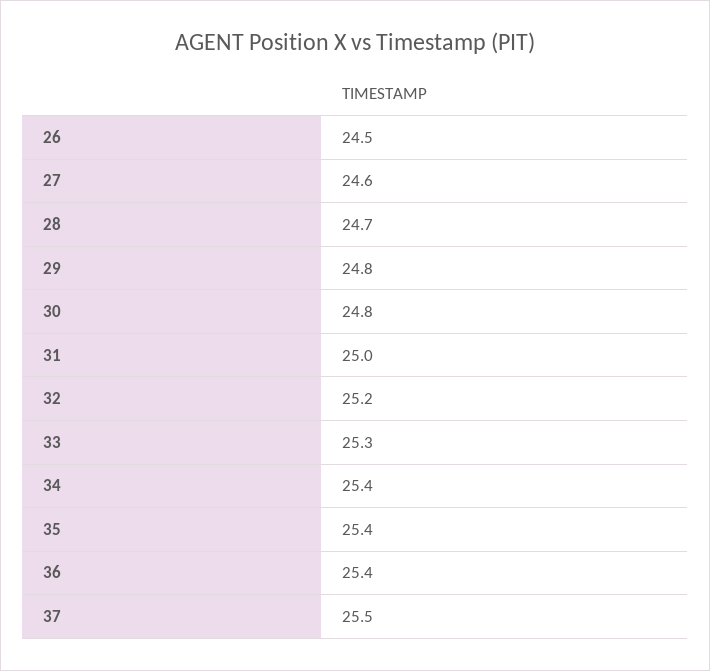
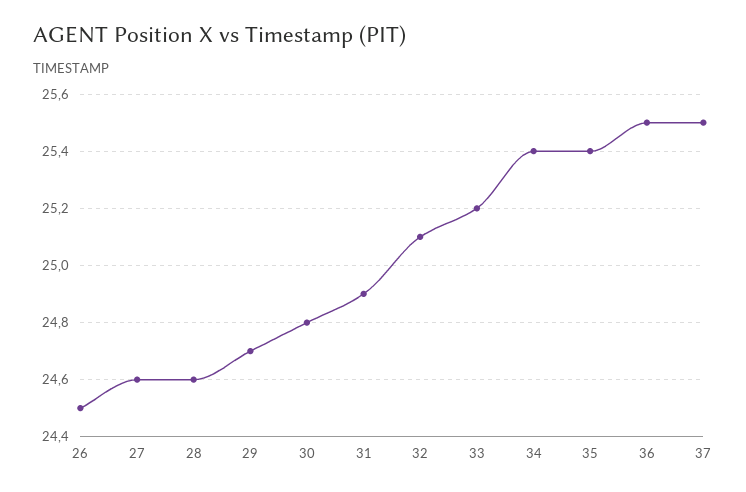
28: 24.7 -> 24.6
29: 24.8 -> 24.7
31: 25 -> 24.9
32: 25.2 -> 25.1
33: 25.3 -> 25.2
36: 25.4 -> 25.5

